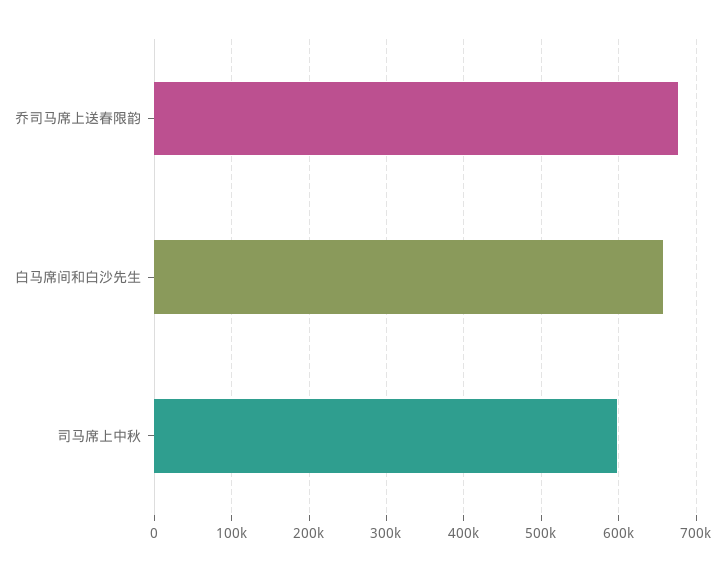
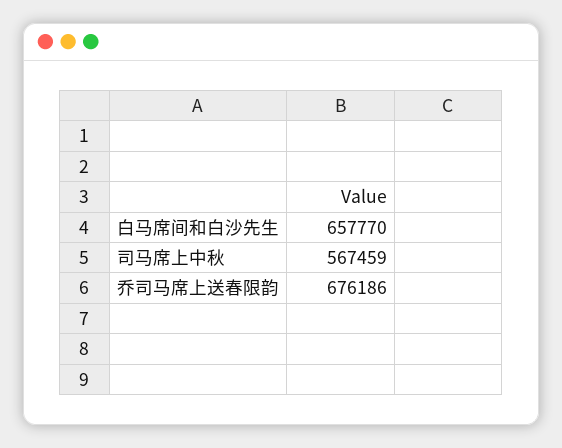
司马席上中秋: 600000 -> 567459

